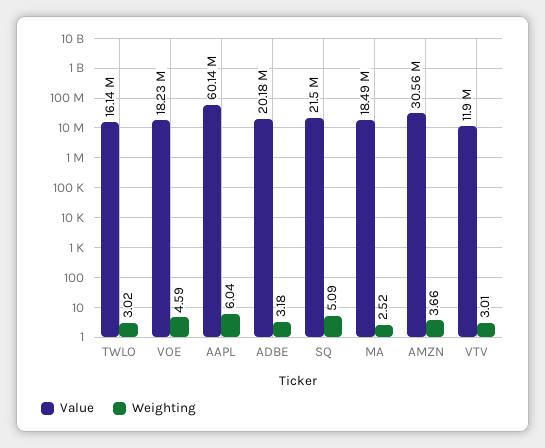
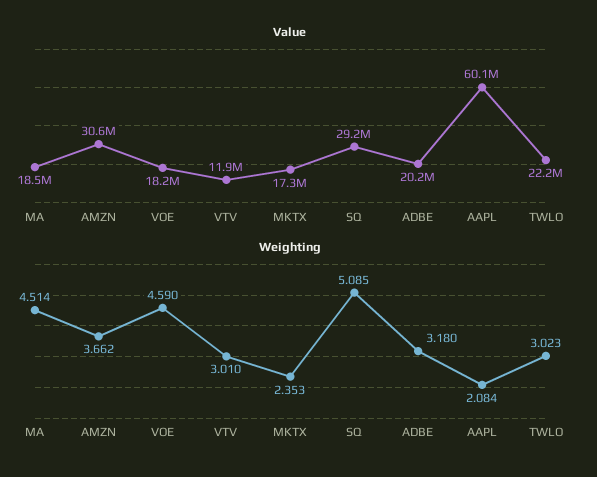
Value, TWLO: 16140000 -> 22200000
Weighting, AAPL: 6.04 -> 2.084
Value, SQ: 21500000 -> 29200000
Weighting, MA: 2.52 -> 4.514
Value, MKTX: none -> 17300000
Weighting, MKTX: none -> 2.353

